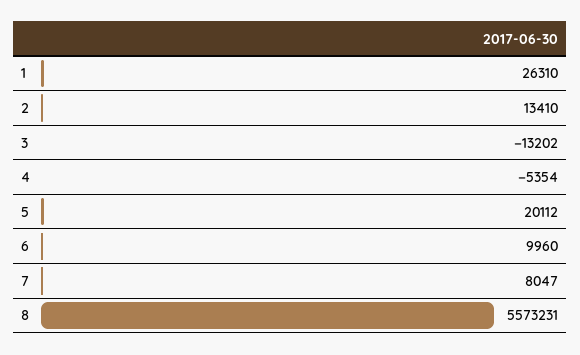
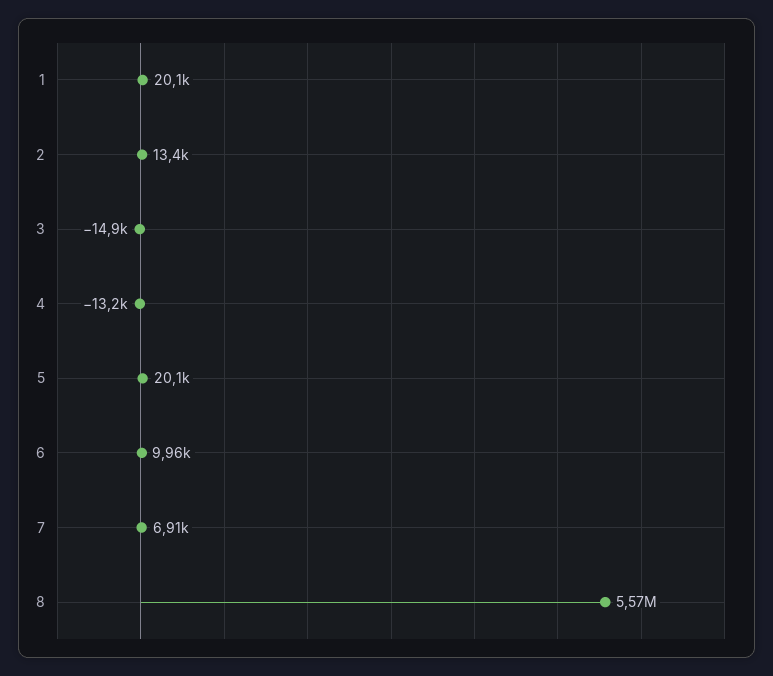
1: 26310 -> 20100
3: -13202 -> -14900
4: -5354 -> -13200
7: 8047 -> 6910

